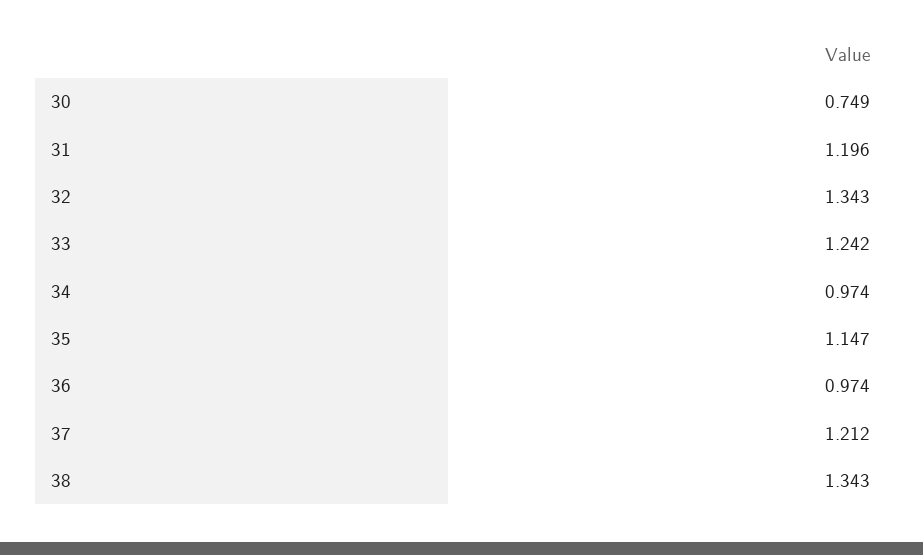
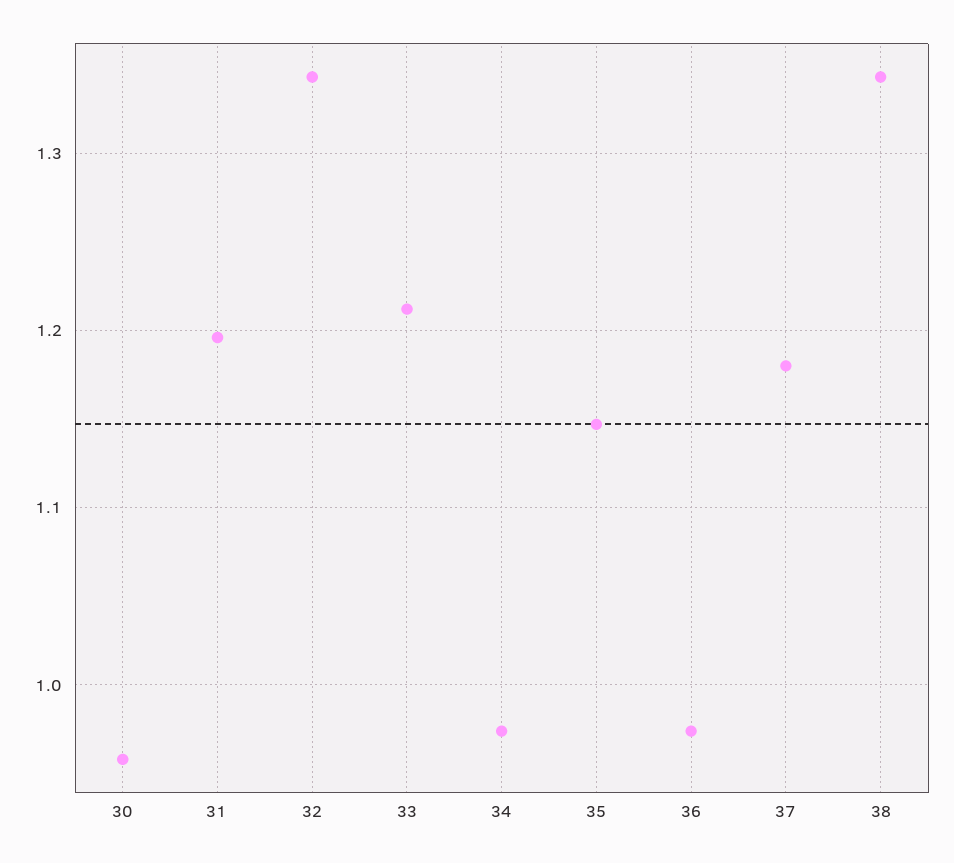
30: 0.749 -> 0.96
33: 1.242 -> 1.21
37: 1.212 -> 1.18

